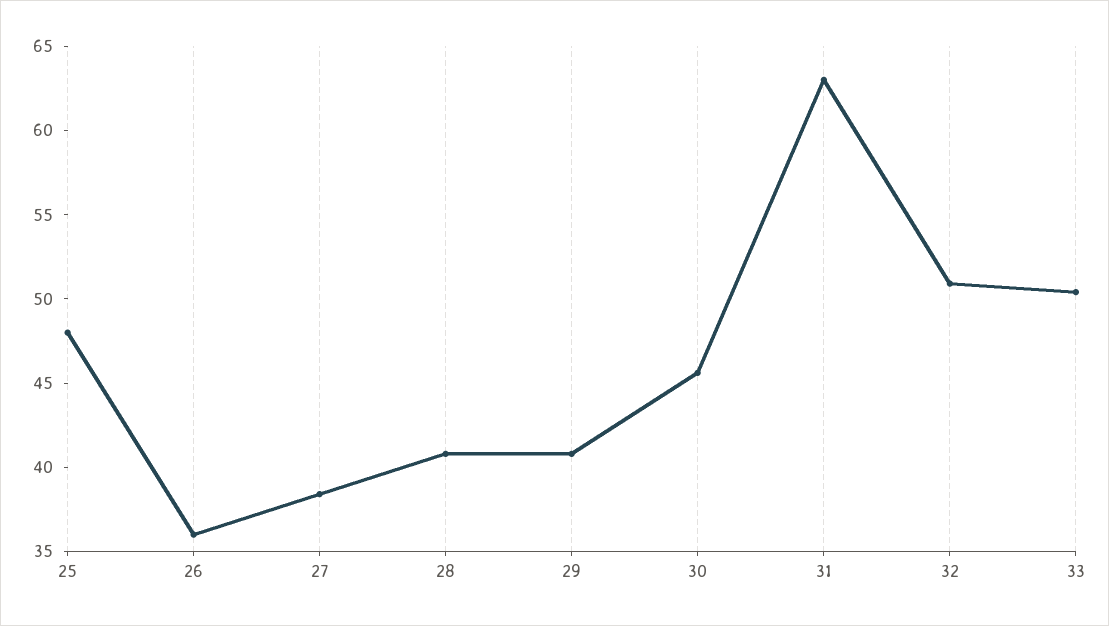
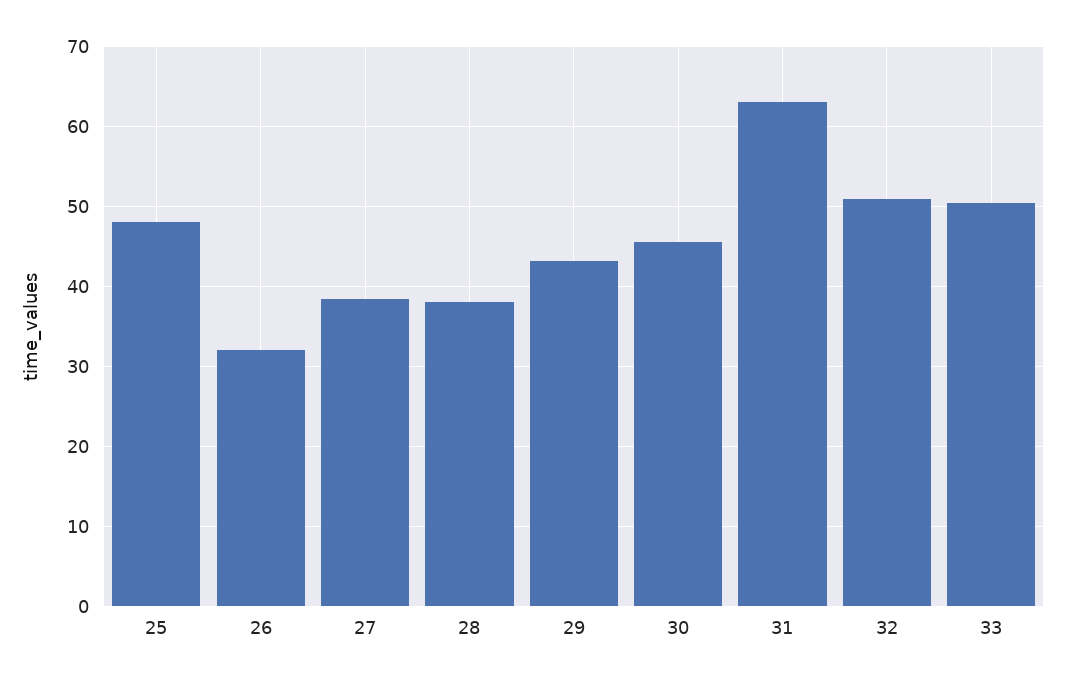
26: 36 -> 32
28: 41 -> 38
29: 41 -> 43

